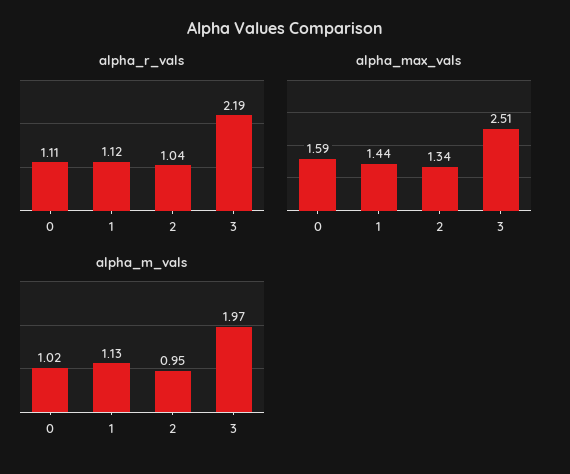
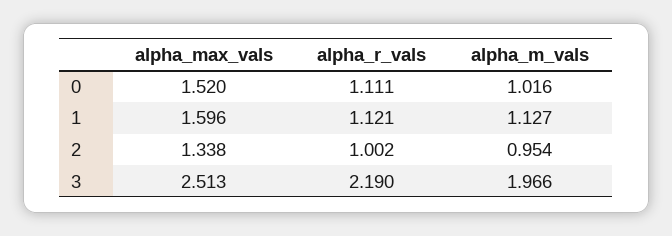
alpha_r_vals, 2: 1.04 -> 1.002
alpha_max_vals, 0: 1.59 -> 1.52
alpha_max_vals, 1: 1.44 -> 1.596

